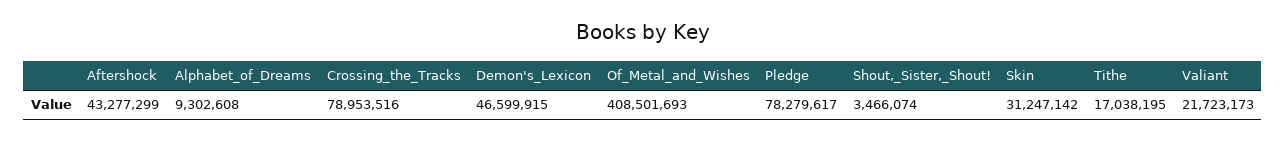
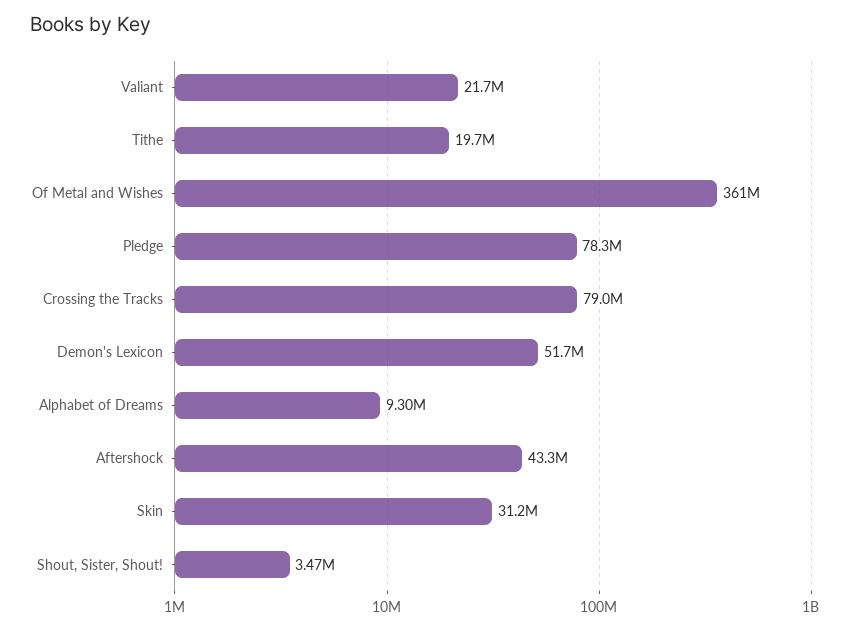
Demon's_Lexicon: 46599915 -> 51700000
Of_Metal_and_Wishes: 408501693 -> 361000000
Tithe: 17038195 -> 19700000

